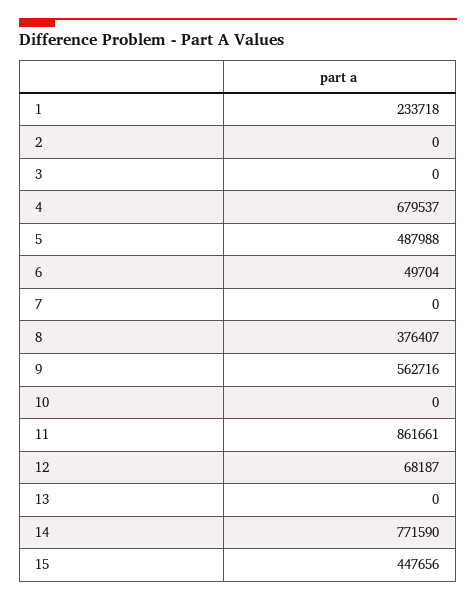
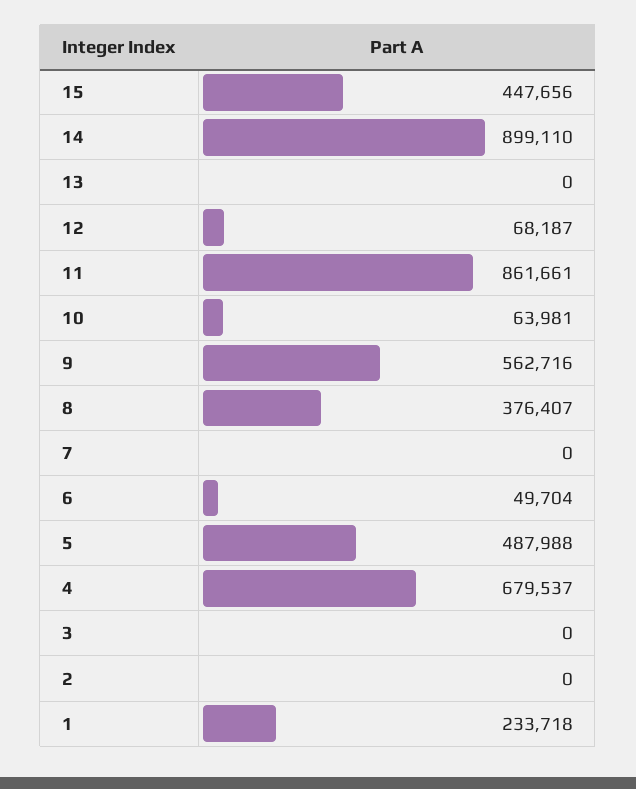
10: 0 -> 63981
14: 771590 -> 899110

